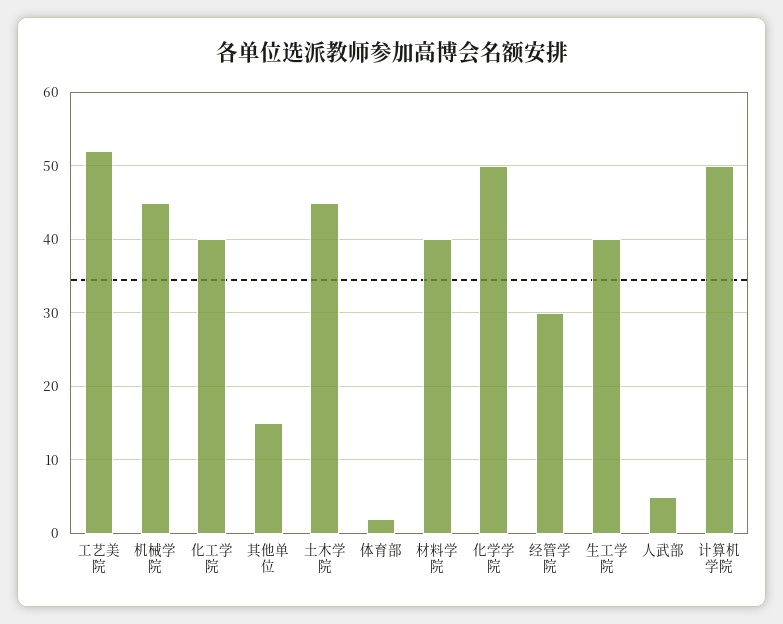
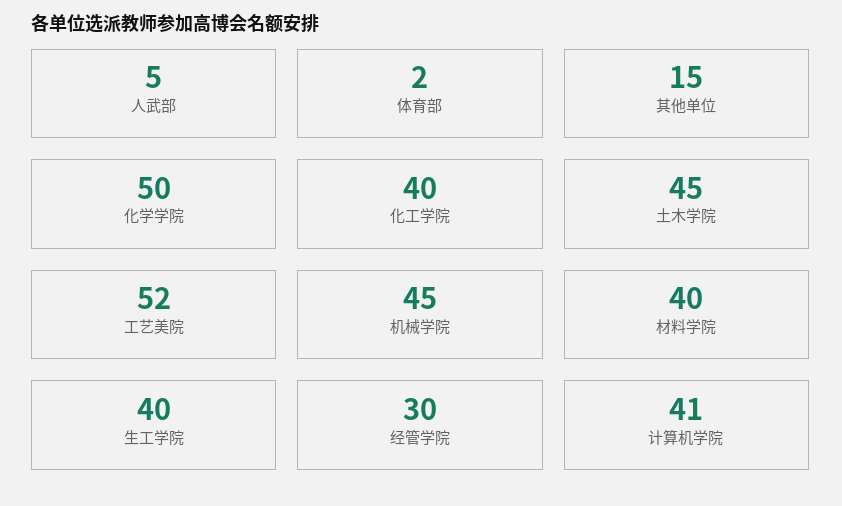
计算机学院: 50 -> 41

